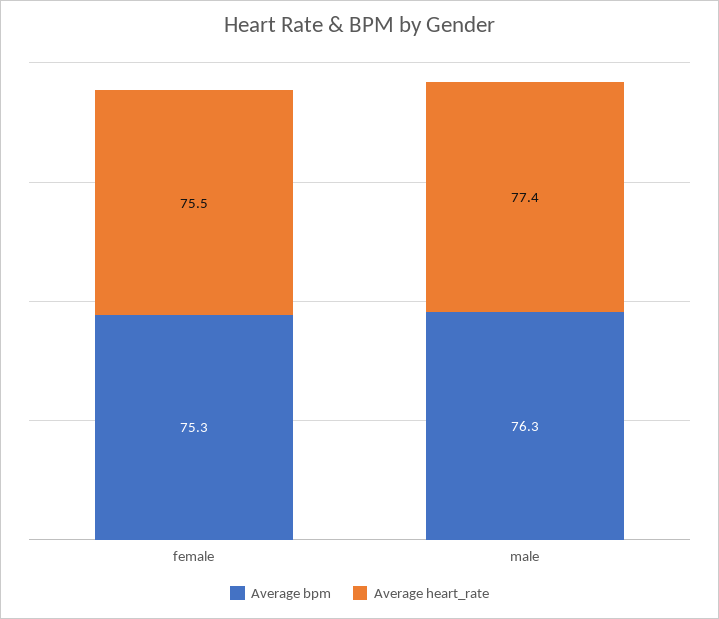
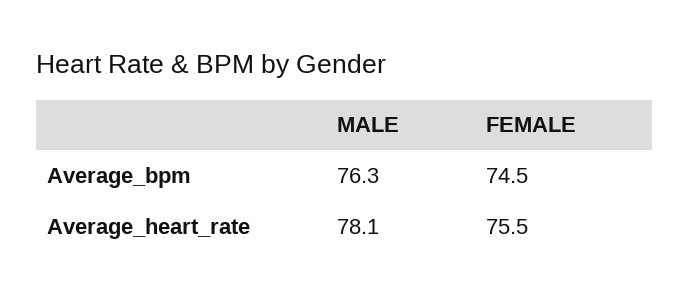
Average bpm, female: 75.3 -> 74.5
Average heart_rate, male: 77.4 -> 78.1

